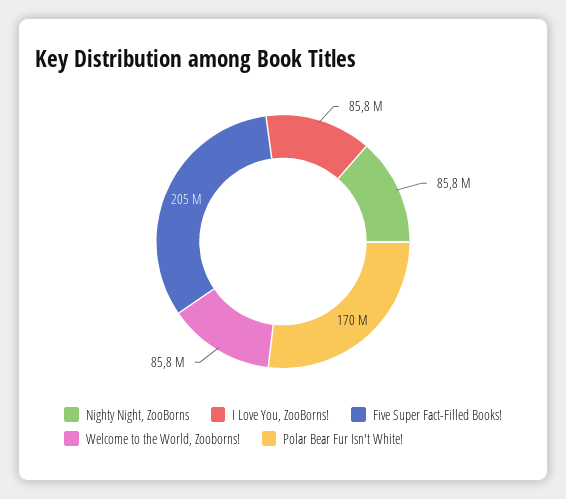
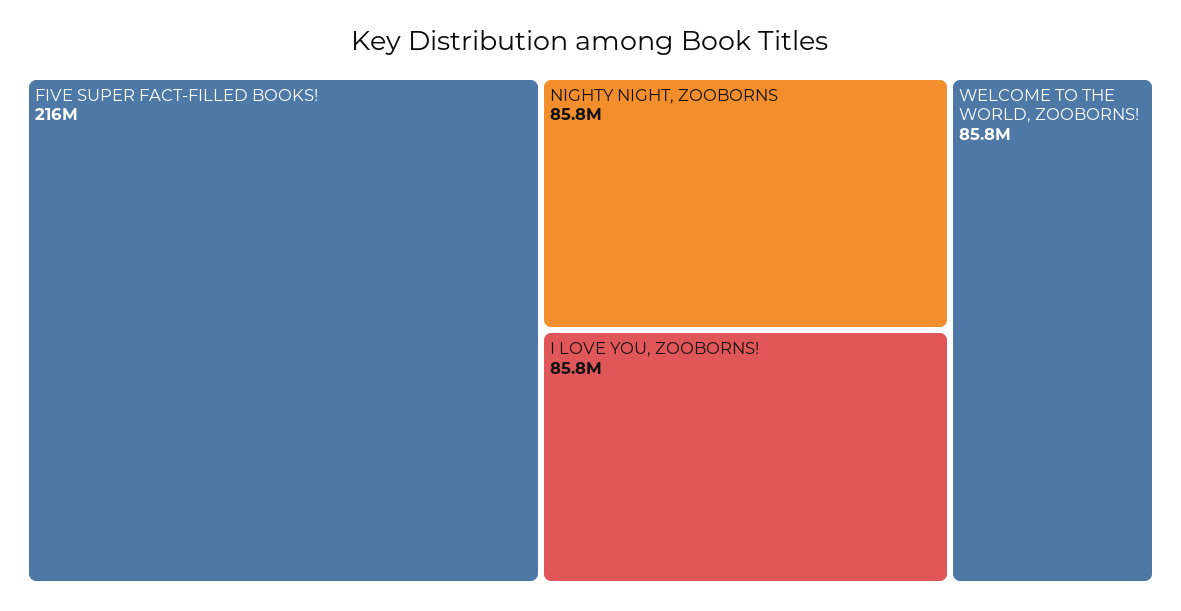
Five Super Fact-Filled Books!: 205000000 -> 216000000
Polar Bear Fur Isn't White!: 170000000 -> none

